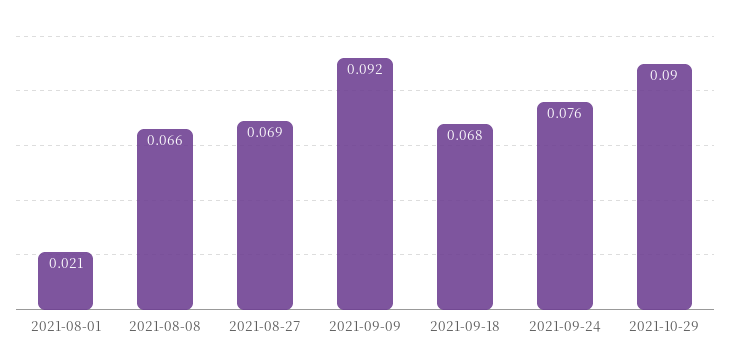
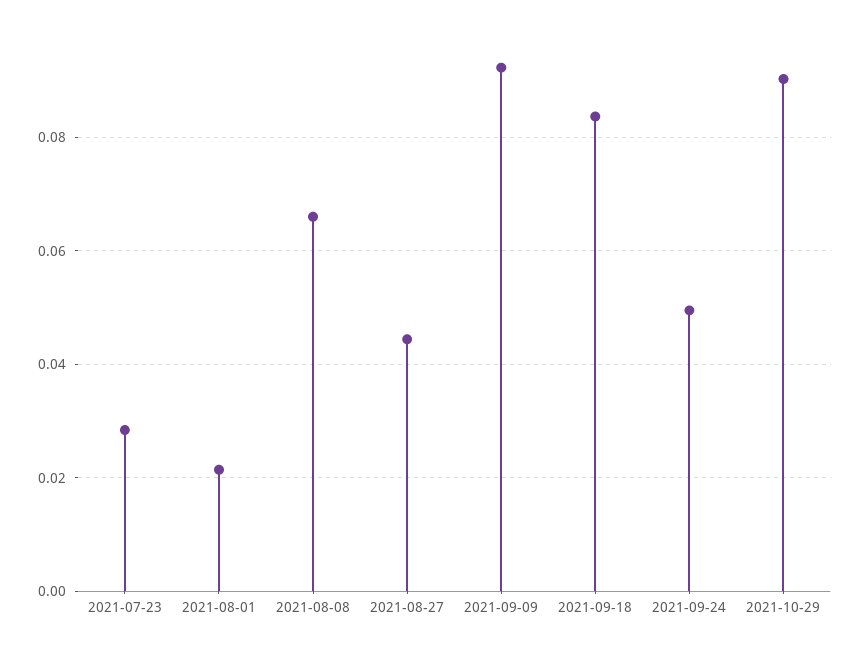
2021-08-27: 0.069 -> 0.044
2021-09-18: 0.068 -> 0.084
2021-09-24: 0.076 -> 0.05
2021-07-23: none -> 0.028

